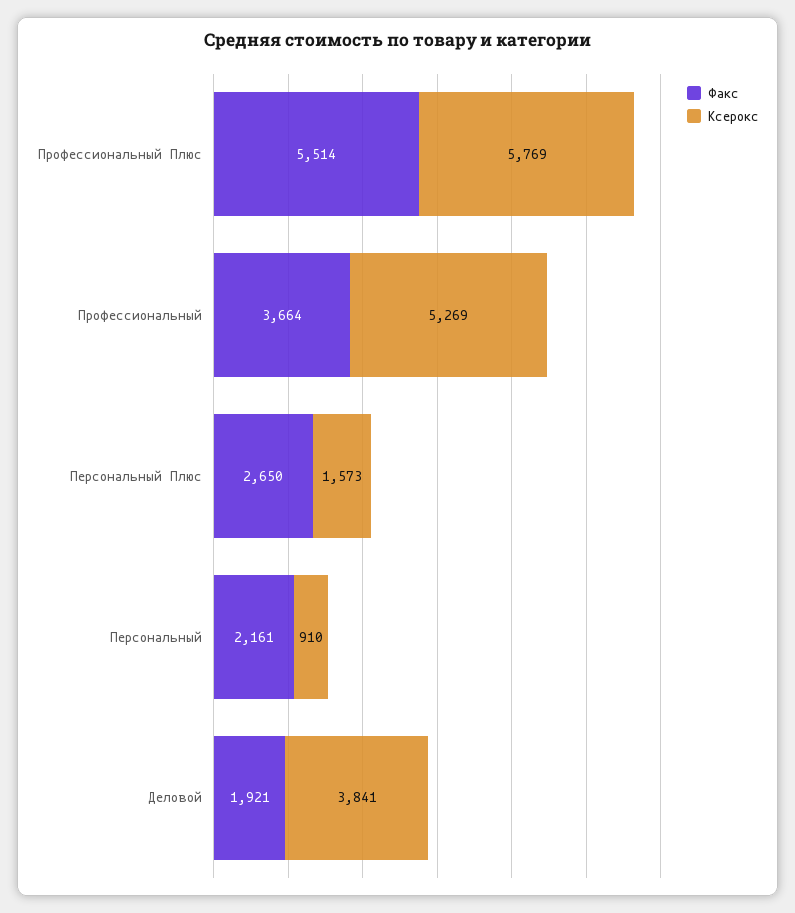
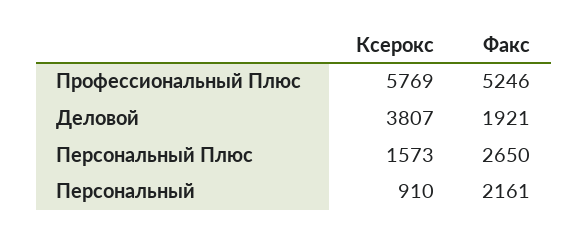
Факс, Профессиональный Плюс: 5514 -> 5246
Факс, Профессиональный: 3664 -> none
Ксерокс, Профессиональный: 5269 -> none
Ксерокс, Деловой: 3841 -> 3807

